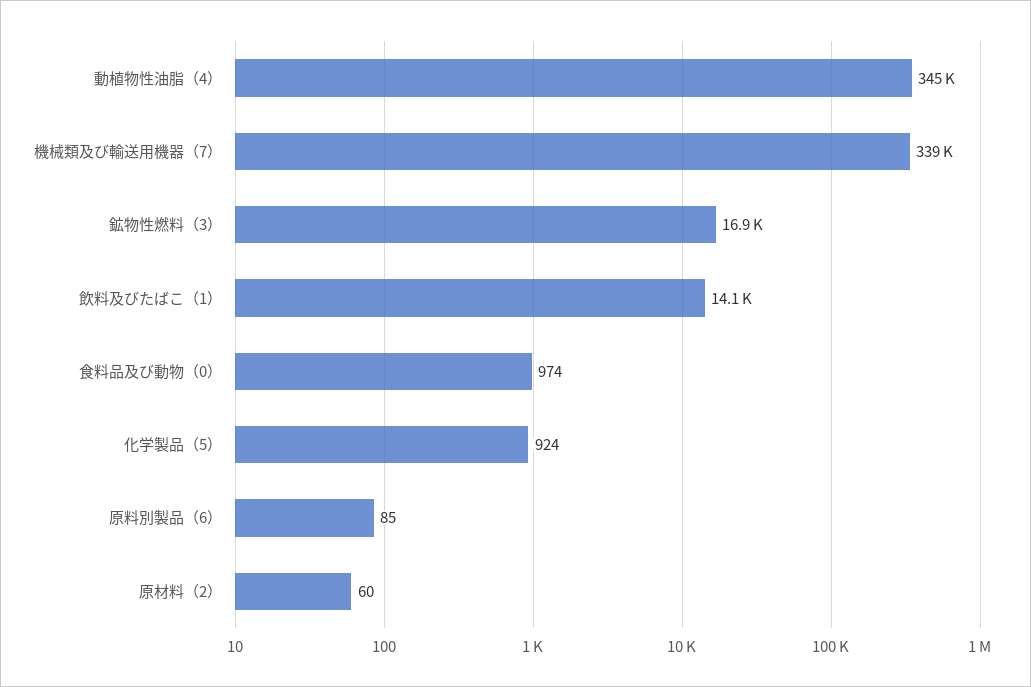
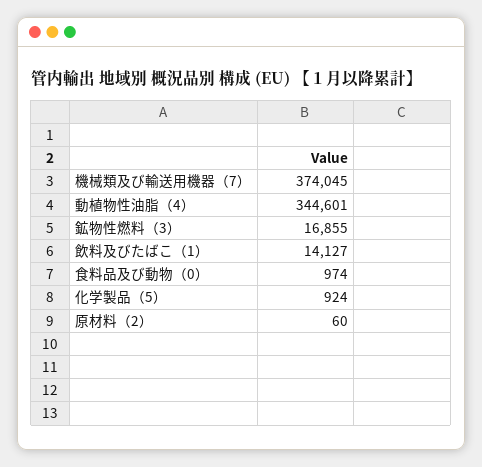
機械類及び輸送用機器（7）: 339000 -> 374045
原料別製品（6）: 85 -> none

